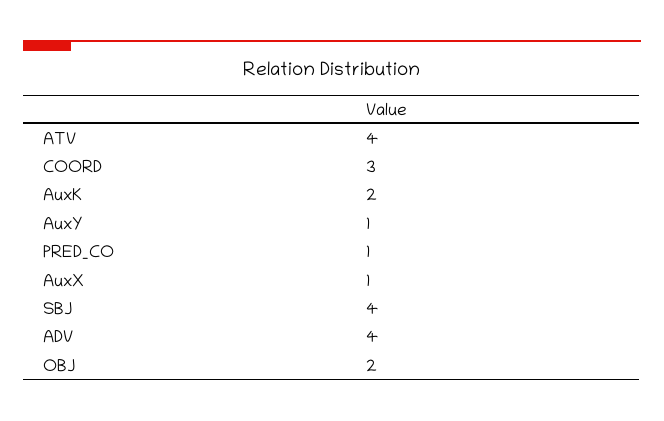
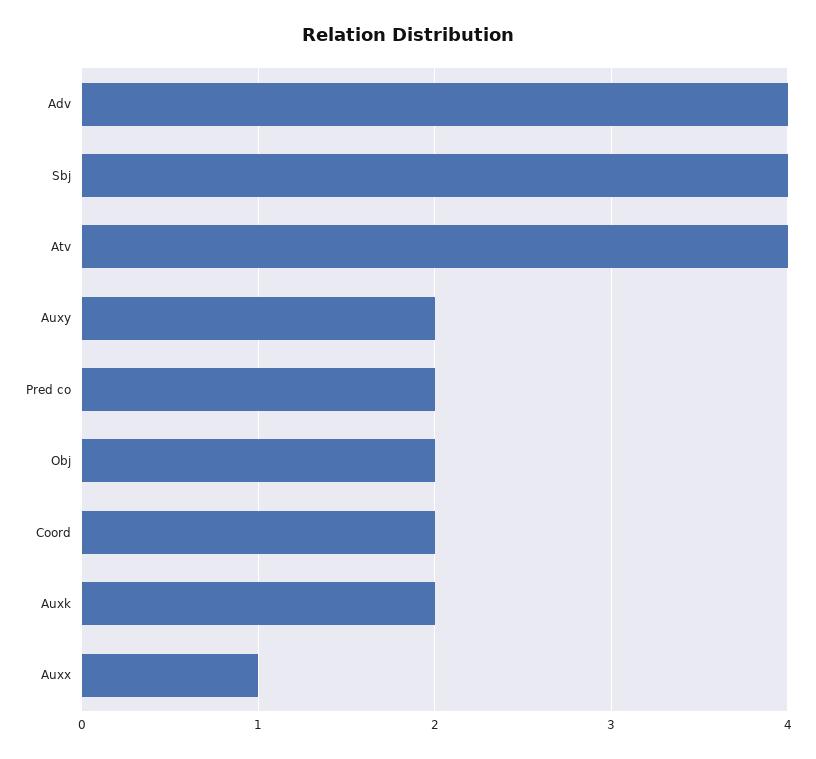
COORD: 3 -> 2
AuxY: 1 -> 2
PRED_CO: 1 -> 2

